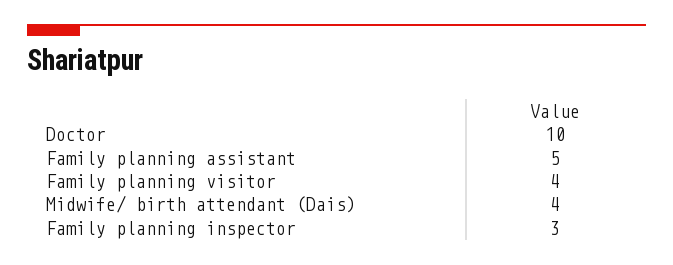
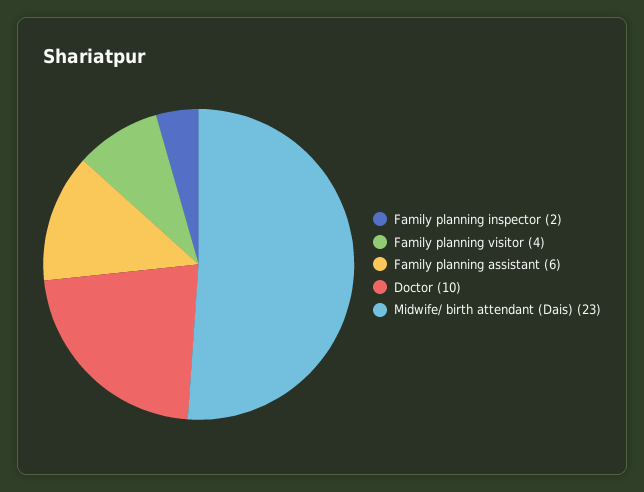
Family planning assistant: 5 -> 6
Midwife/ birth attendant (Dais): 4 -> 23
Family planning inspector: 3 -> 2

